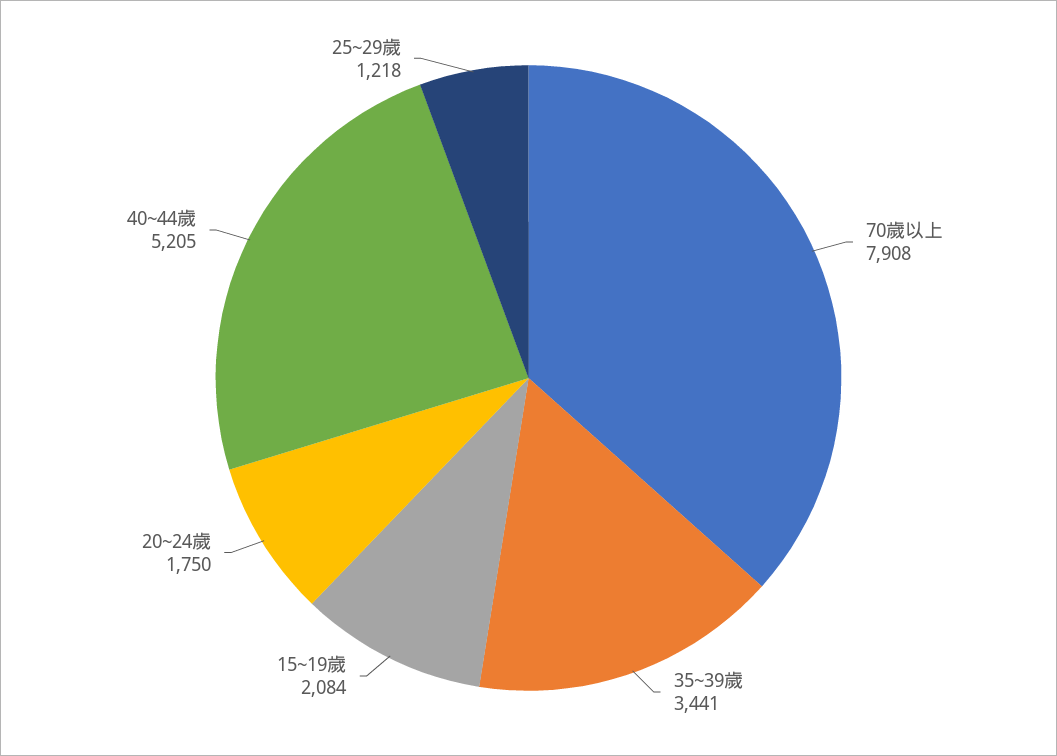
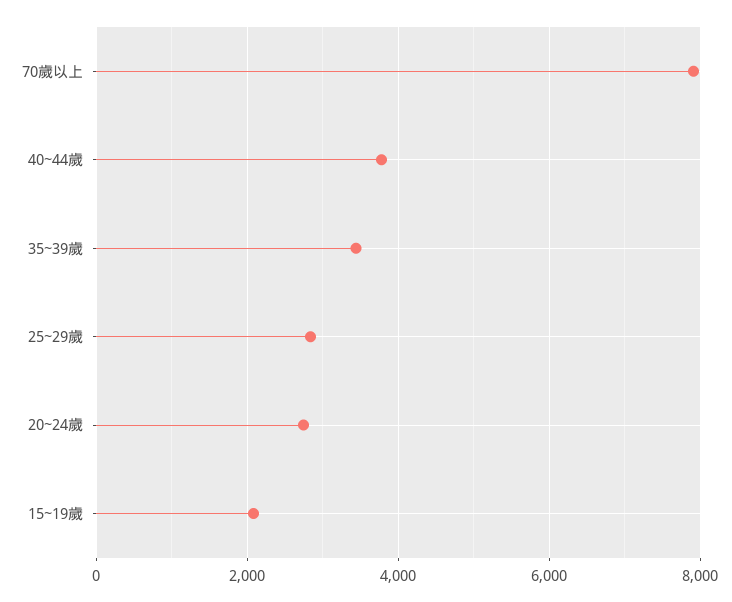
20~24歲: 1750 -> 2800
40~44歲: 5205 -> 3800
25~29歲: 1218 -> 2800

